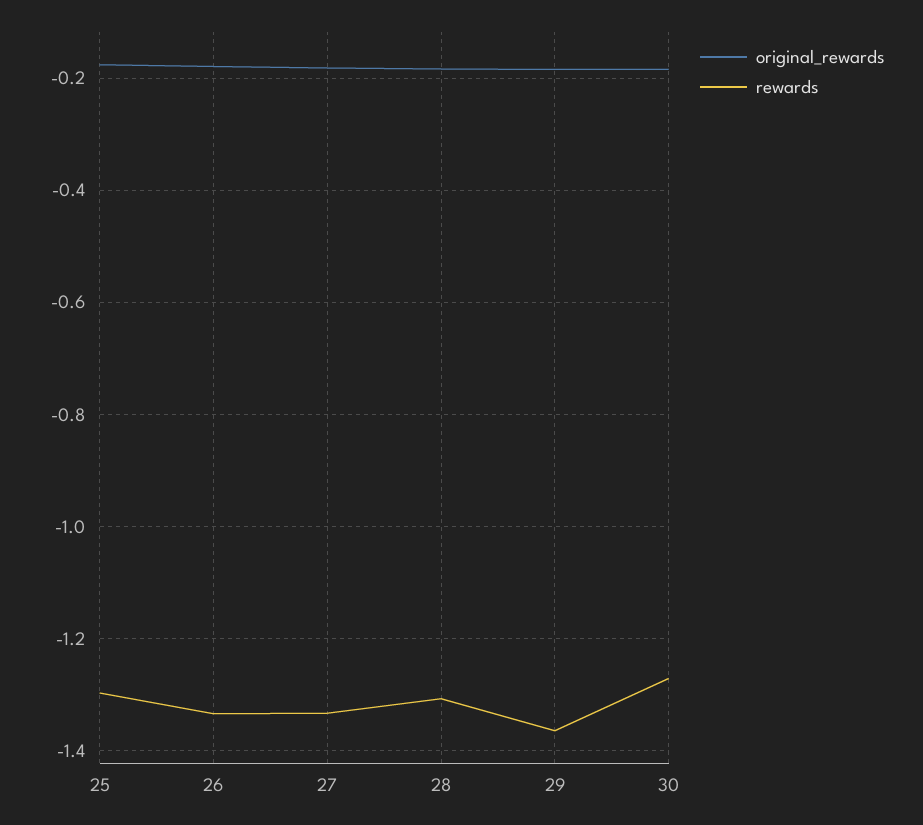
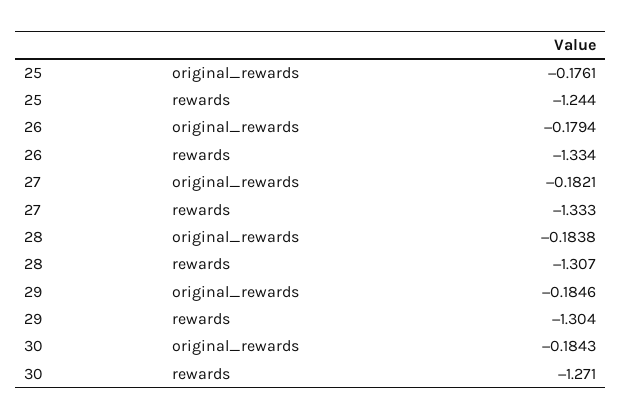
rewards, 25: -1.3 -> -1.244
rewards, 29: -1.36 -> -1.304

